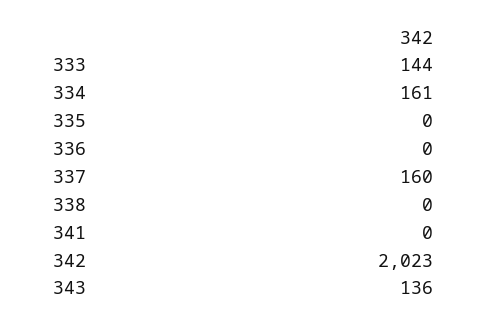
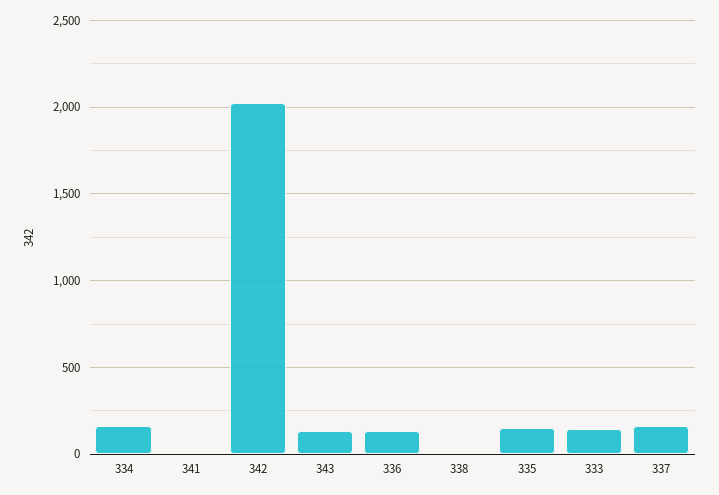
335: 0 -> 150
336: 0 -> 150

